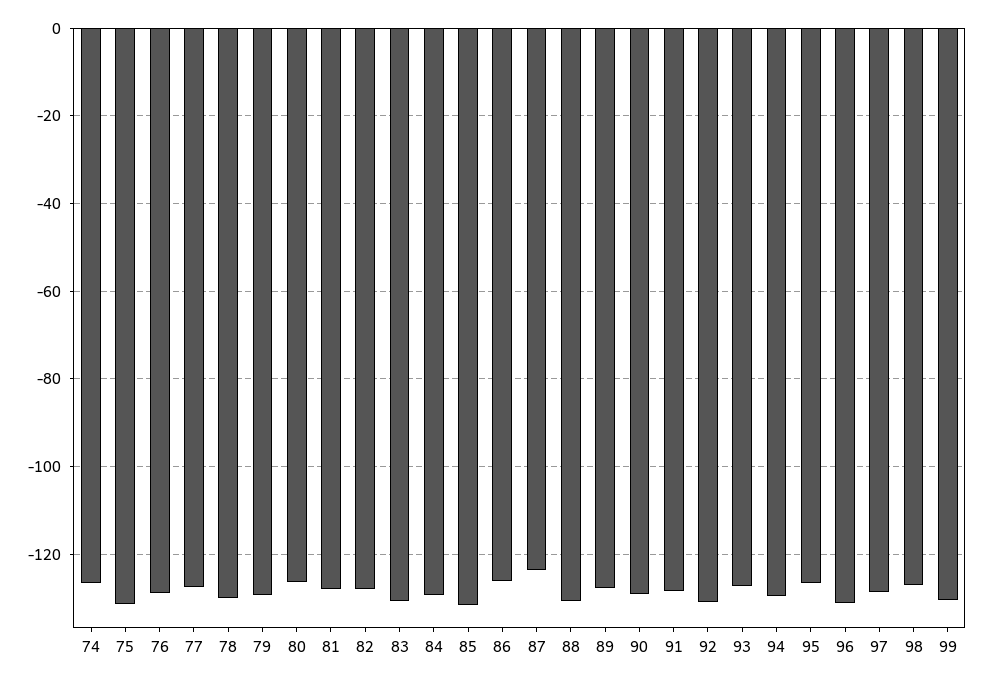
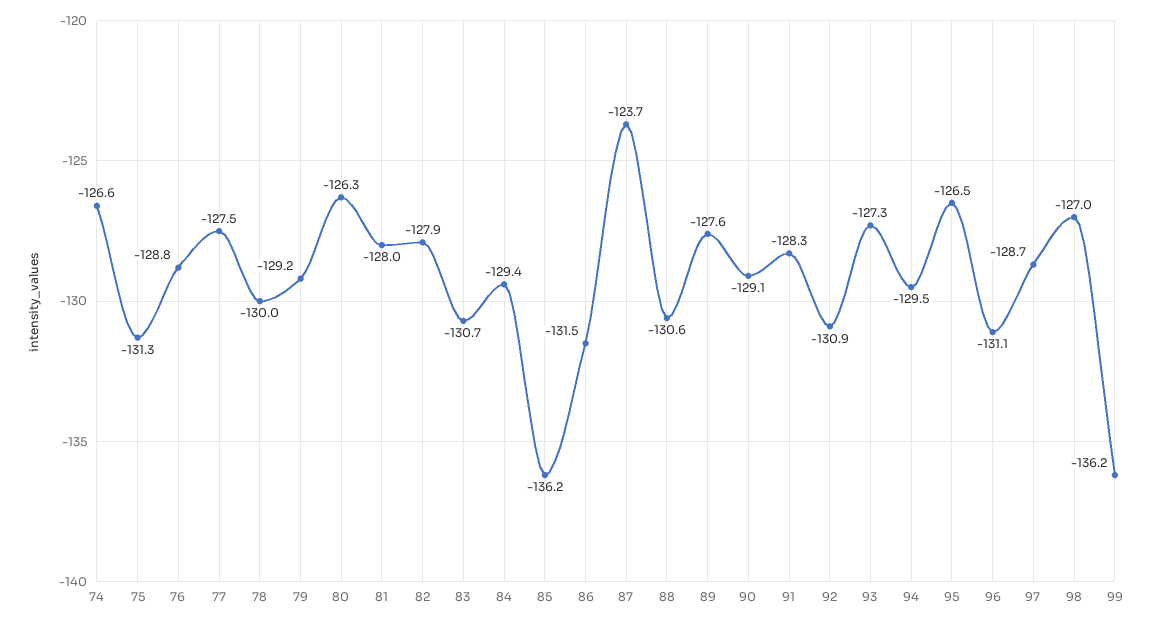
85: -132 -> -136.2
86: -126 -> -131.5
99: -130 -> -136.2

